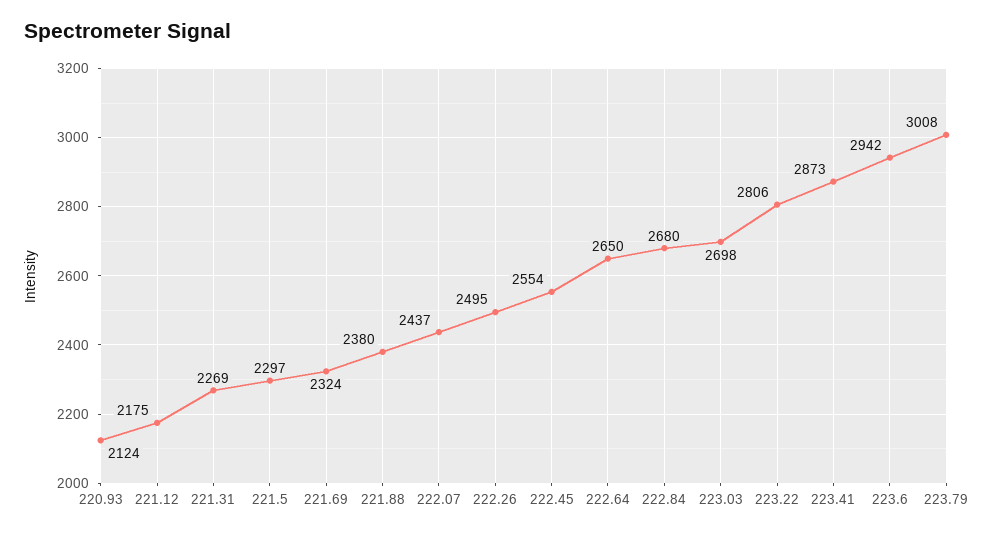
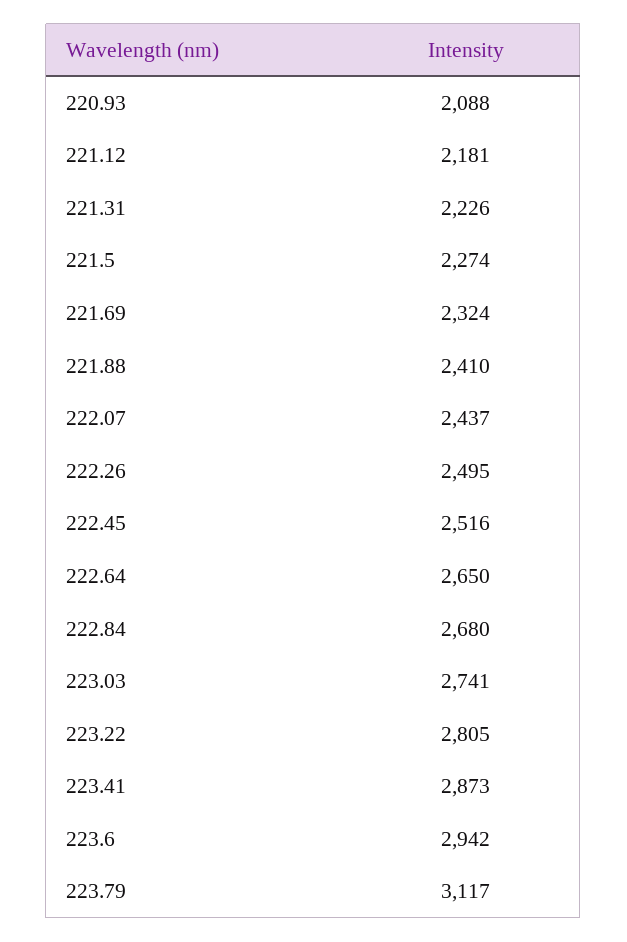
220.93: 2124 -> 2088
221.12: 2175 -> 2181
221.31: 2269 -> 2226
221.5: 2297 -> 2274
221.88: 2380 -> 2410
222.45: 2554 -> 2516
223.03: 2698 -> 2741
223.22: 2806 -> 2805
223.79: 3008 -> 3117

